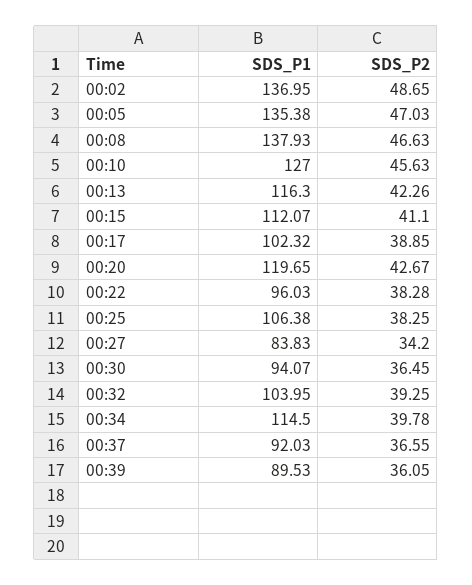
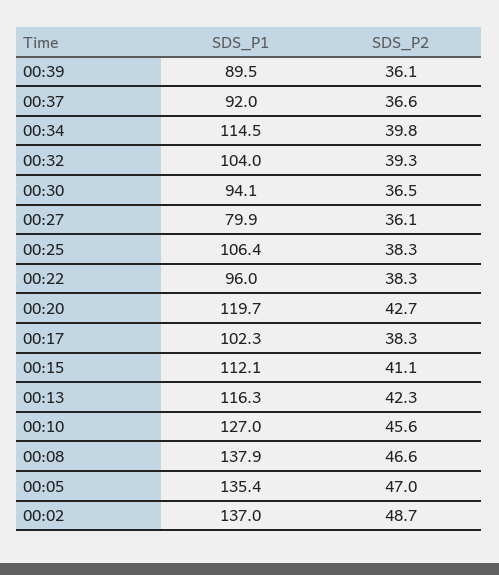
SDS_P2, 00:17: 38.85 -> 38.3
SDS_P1, 00:27: 83.83 -> 79.9
SDS_P2, 00:27: 34.2 -> 36.1

